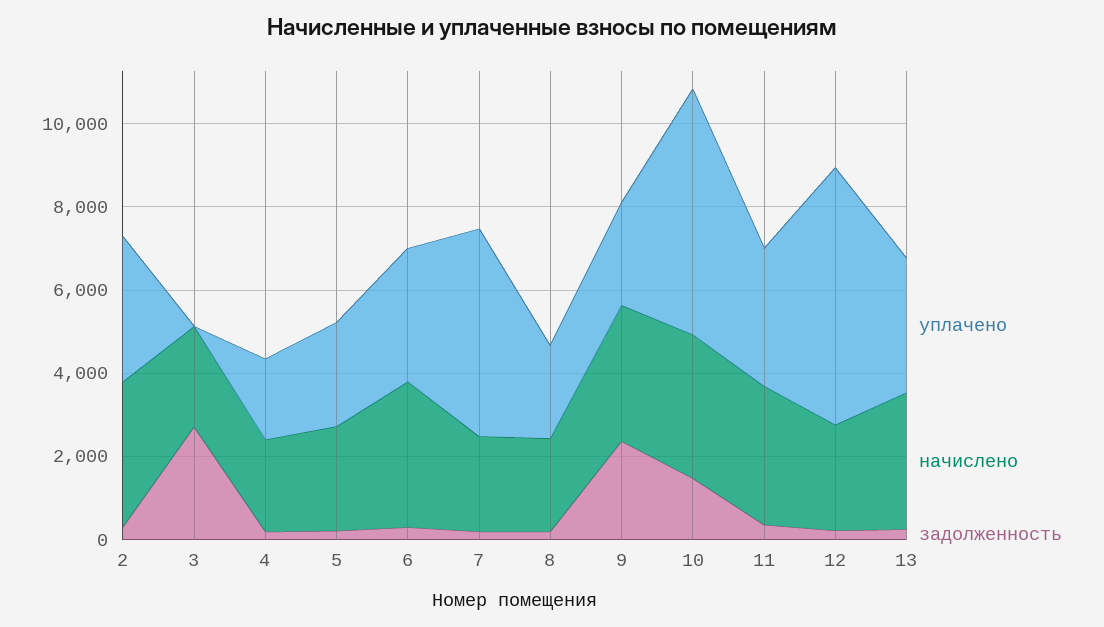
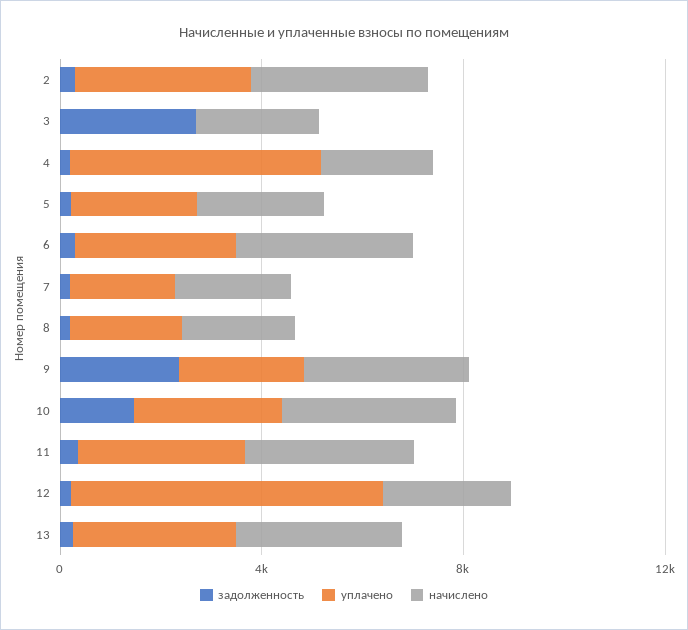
уплачено, 4: 2000 -> 5000
уплачено, 7: 5000 -> 2000
уплачено, 10: 6000 -> 3000

